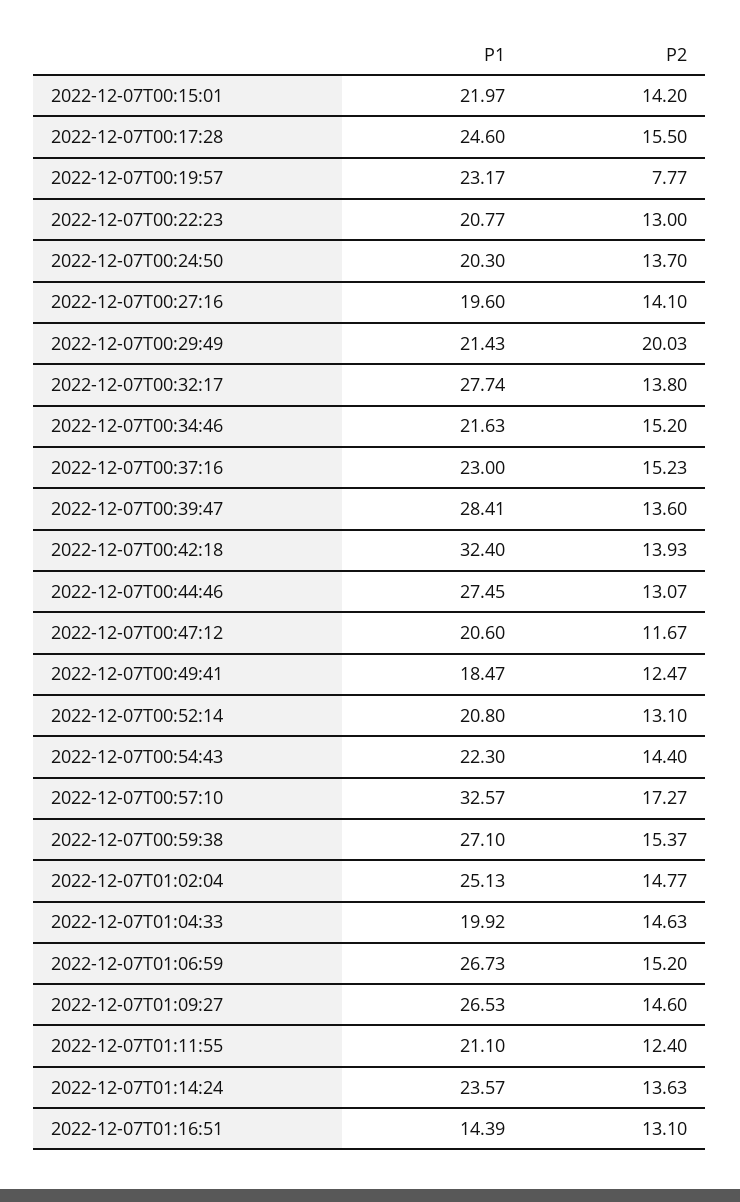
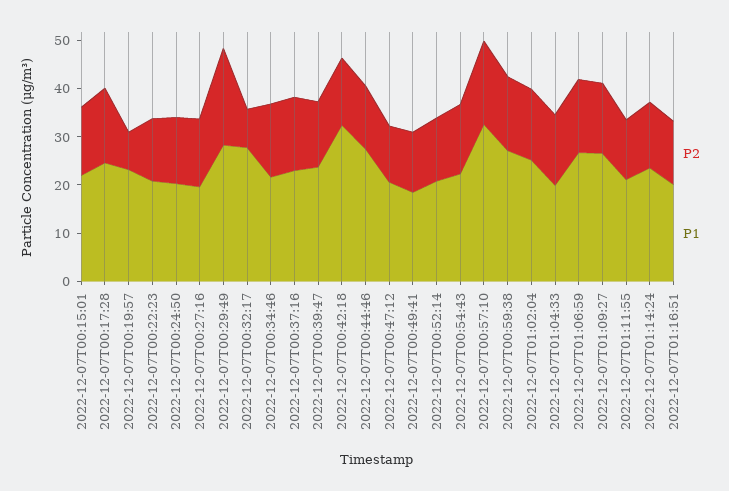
P1, 2022-12-07T00:29:49: 21.43 -> 28
P2, 2022-12-07T00:32:17: 13.8 -> 8
P1, 2022-12-07T00:39:47: 28.41 -> 24
P1, 2022-12-07T01:16:51: 14.39 -> 20

